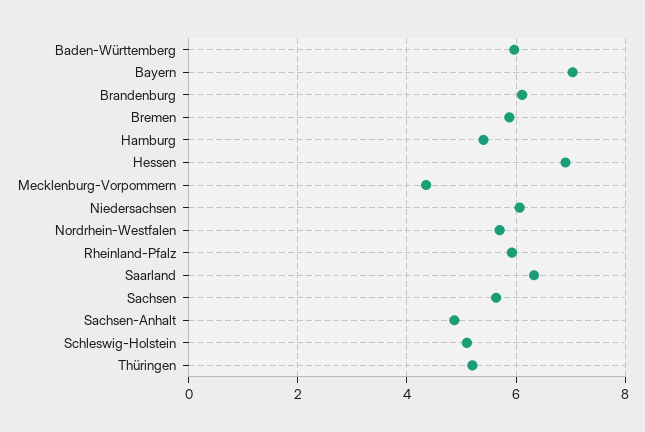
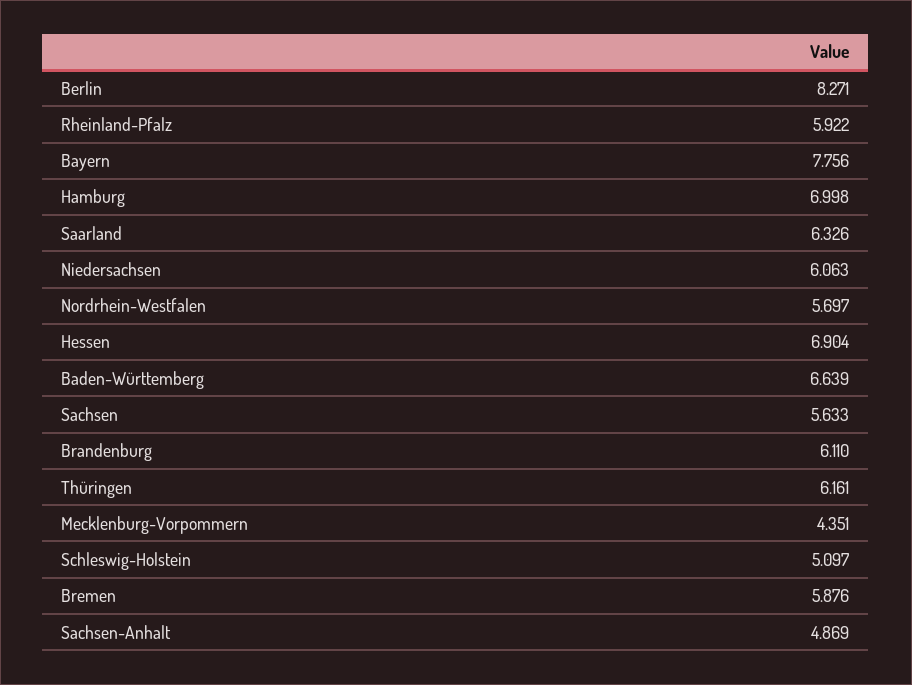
Baden-Württemberg: 6 -> 6.639
Bayern: 7 -> 7.756
Hamburg: 5.4 -> 6.998
Thüringen: 5.2 -> 6.161
Berlin: none -> 8.271

